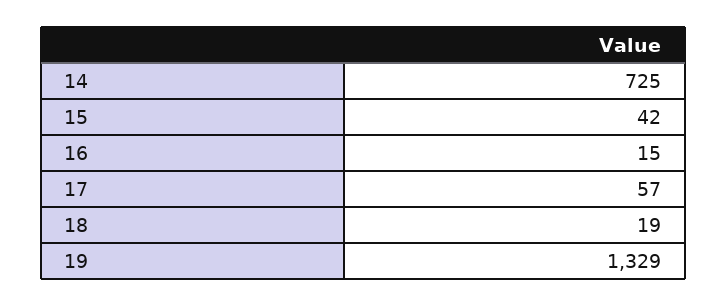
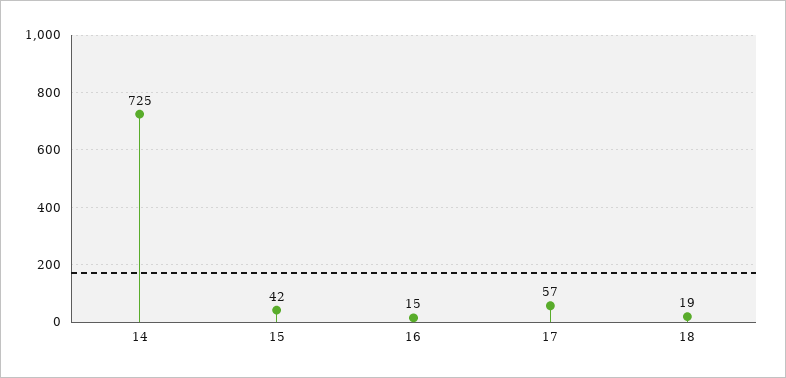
19: 1329 -> none

